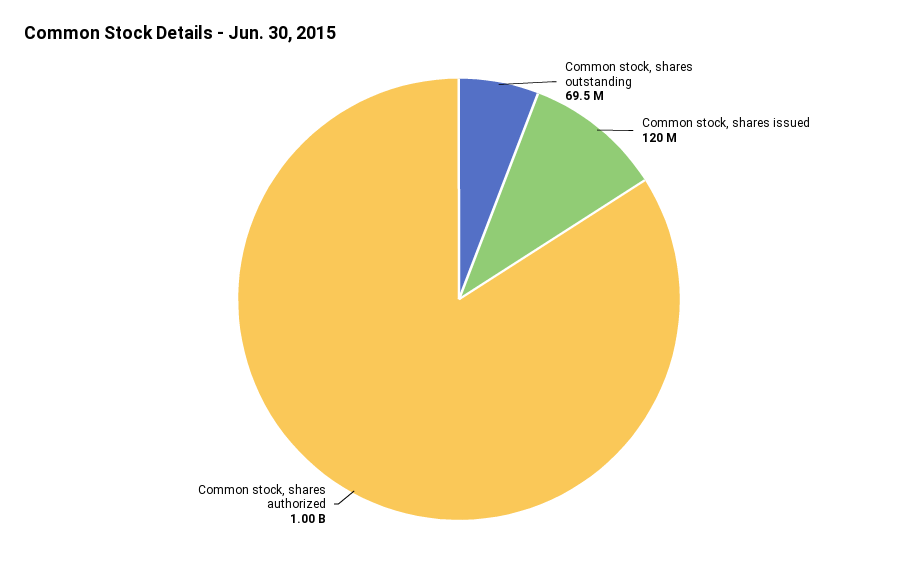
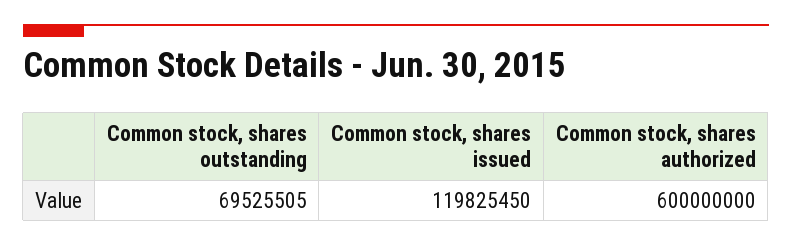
Common stock, shares authorized: 1000000000 -> 600000000

